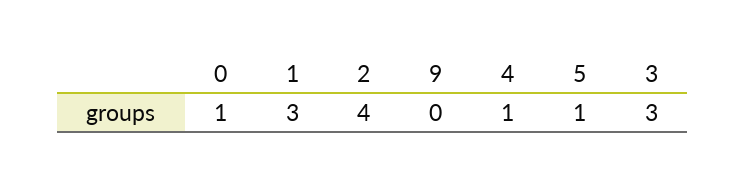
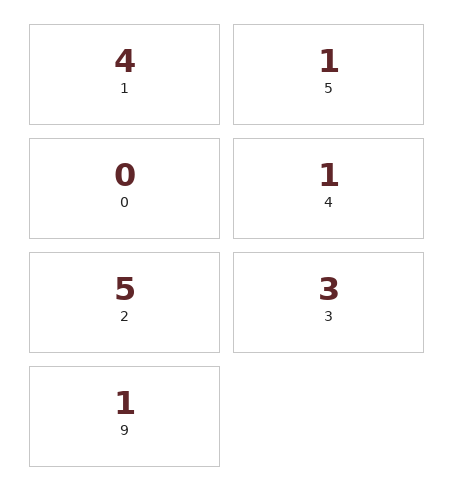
0: 1 -> 0
1: 3 -> 4
2: 4 -> 5
9: 0 -> 1

